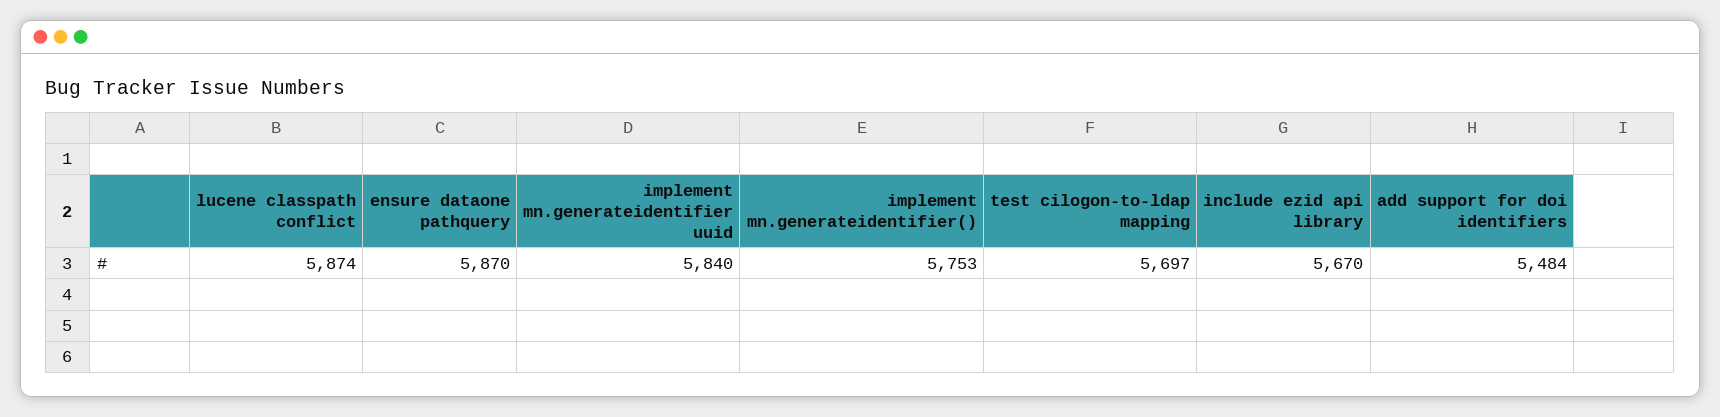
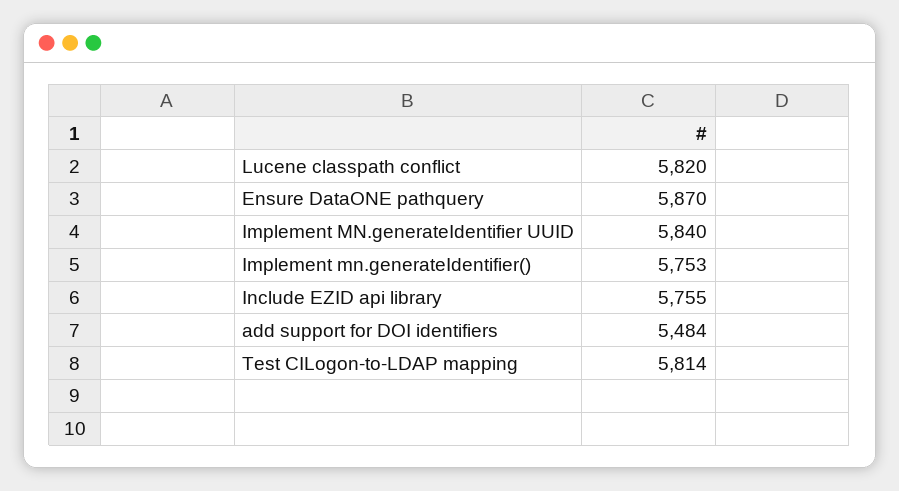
lucene classpath conflict: 5874 -> 5820
test cilogon-to-ldap mapping: 5697 -> 5814
include ezid api library: 5670 -> 5755

